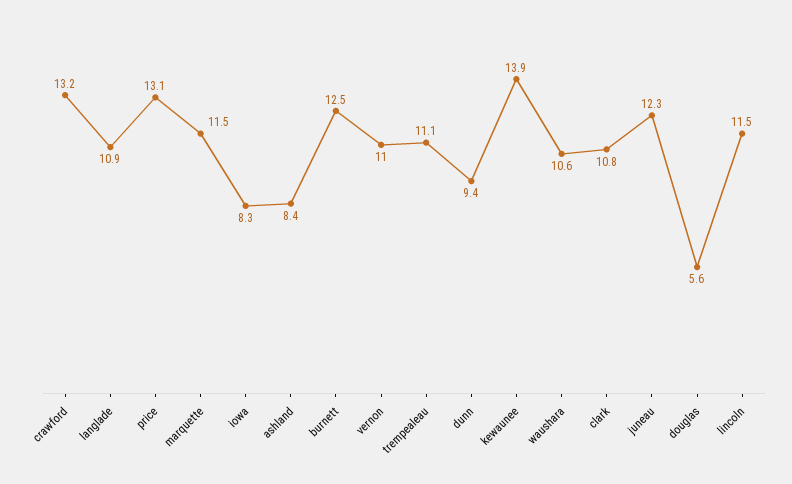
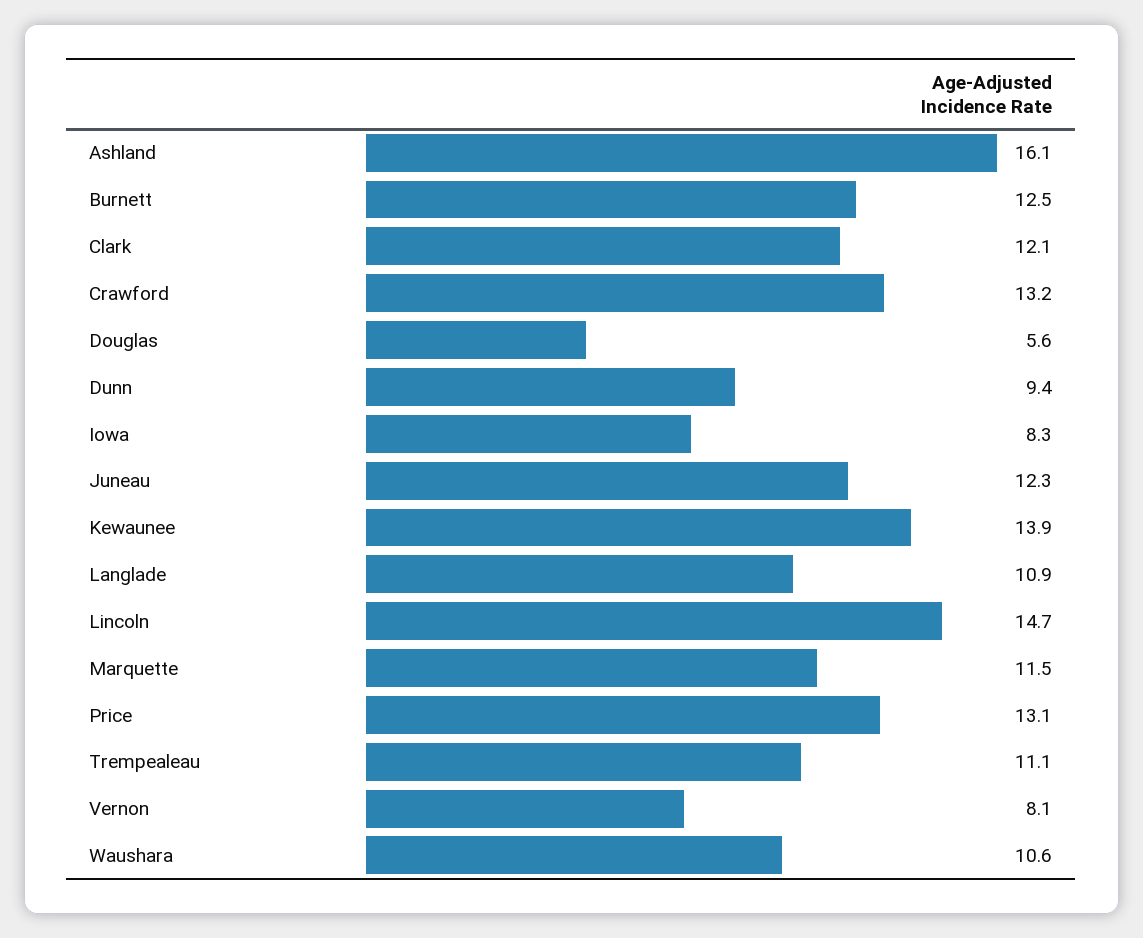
ashland: 8.4 -> 16.1
vernon: 11 -> 8.1
clark: 10.8 -> 12.1
lincoln: 11.5 -> 14.7

